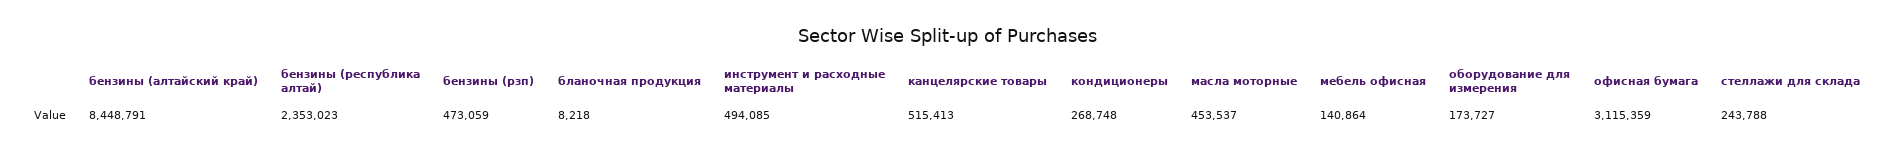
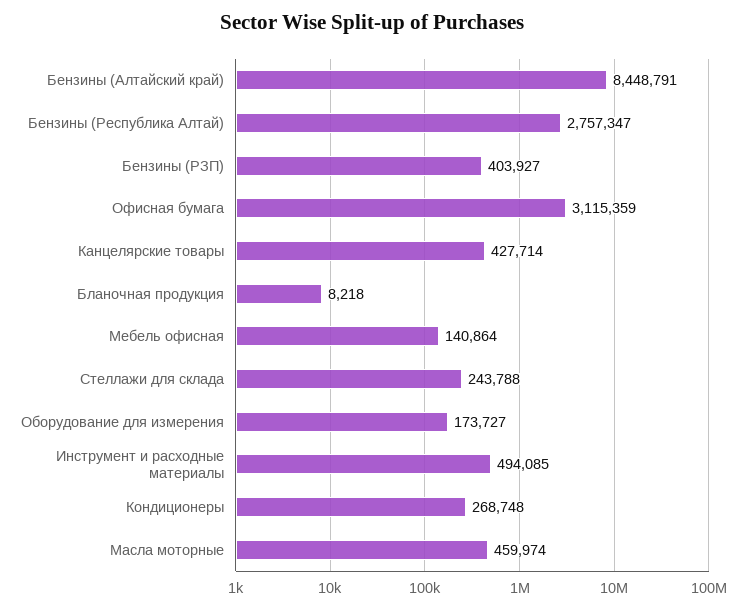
бензины (республика алтай): 2353023 -> 2757347
бензины (рзп): 473059 -> 403927
канцелярские товары: 515413 -> 427714
масла моторные: 453537 -> 459974

